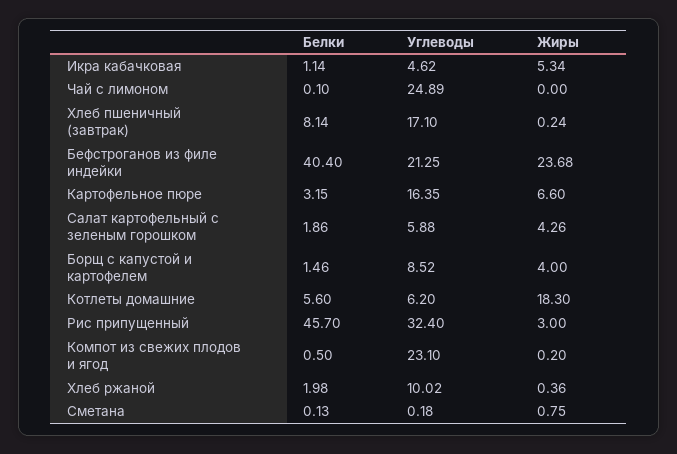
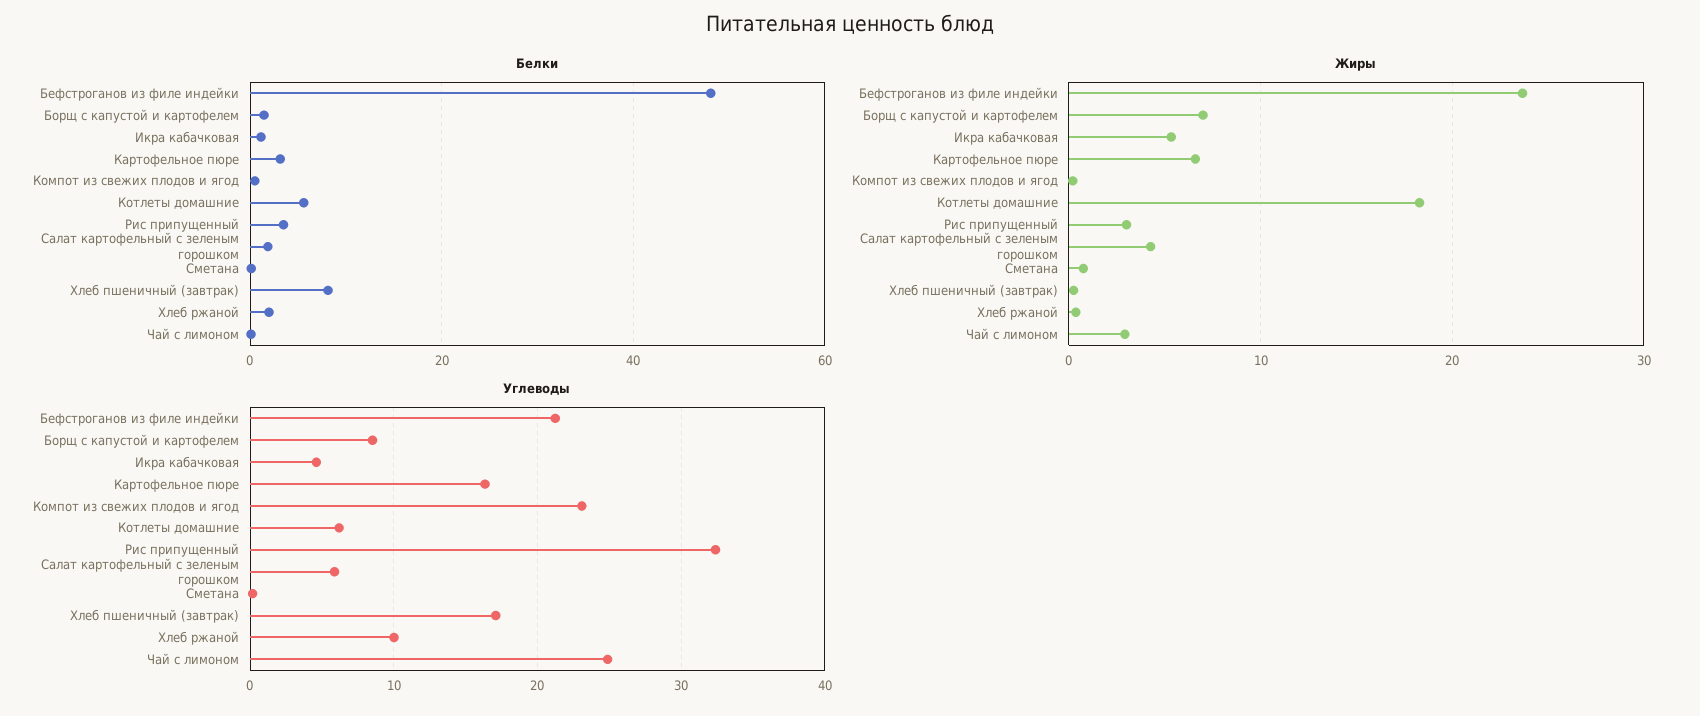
Жиры, Чай с лимоном: 0 -> 3
Белки, Бефстроганов из филе индейки: 40.4 -> 48
Жиры, Борщ с капустой и картофелем: 4 -> 7
Белки, Рис припущенный: 45.7 -> 4

